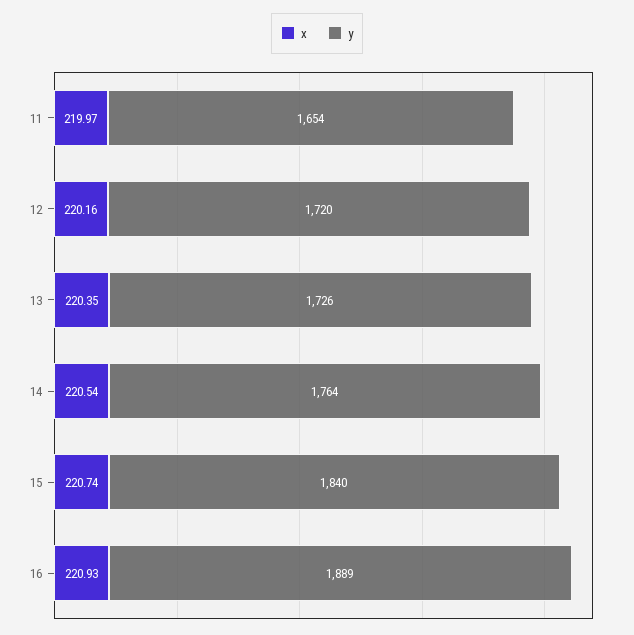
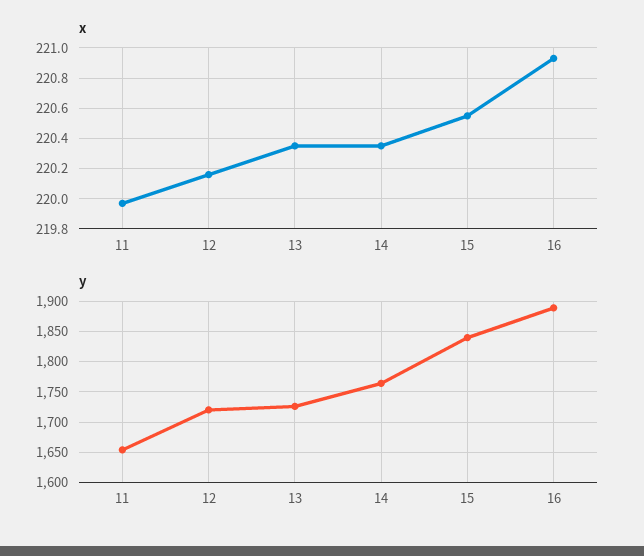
x, 14: 220.54 -> 220.35
x, 15: 220.74 -> 220.55

